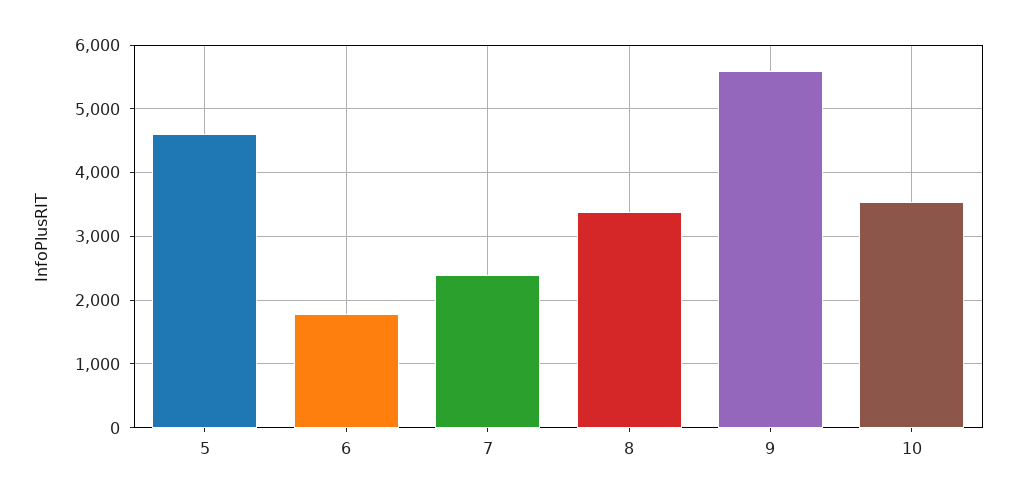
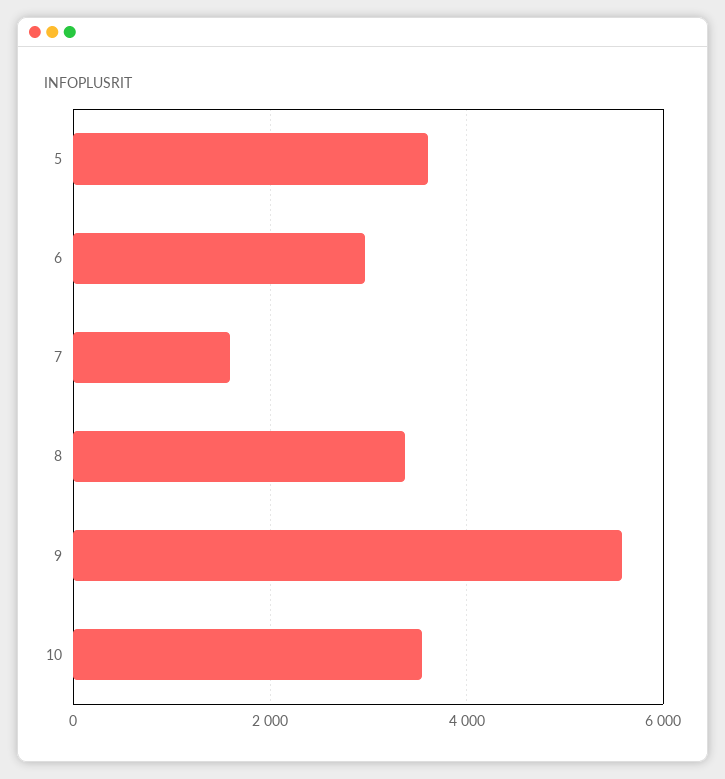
5: 4600 -> 3600
6: 1800 -> 3000
7: 2400 -> 1600

